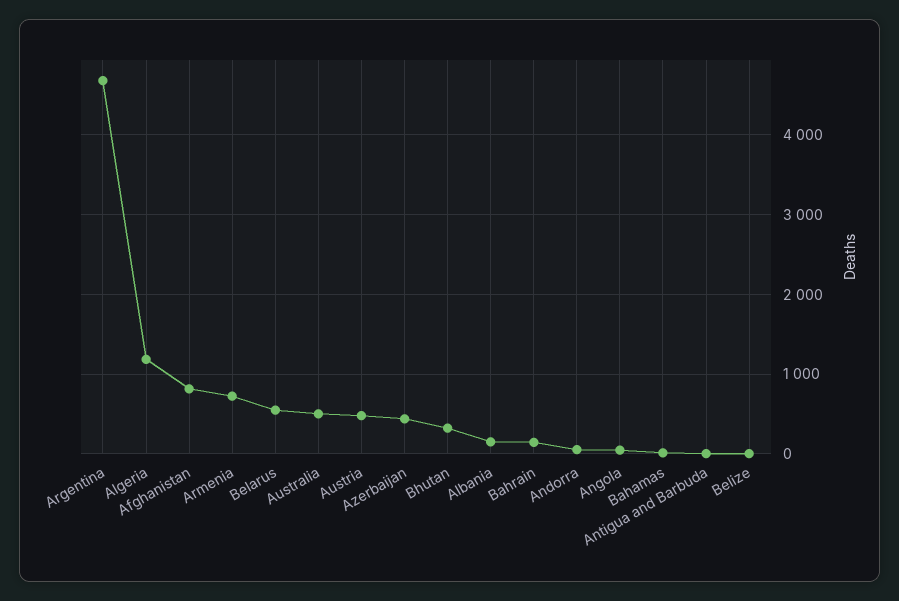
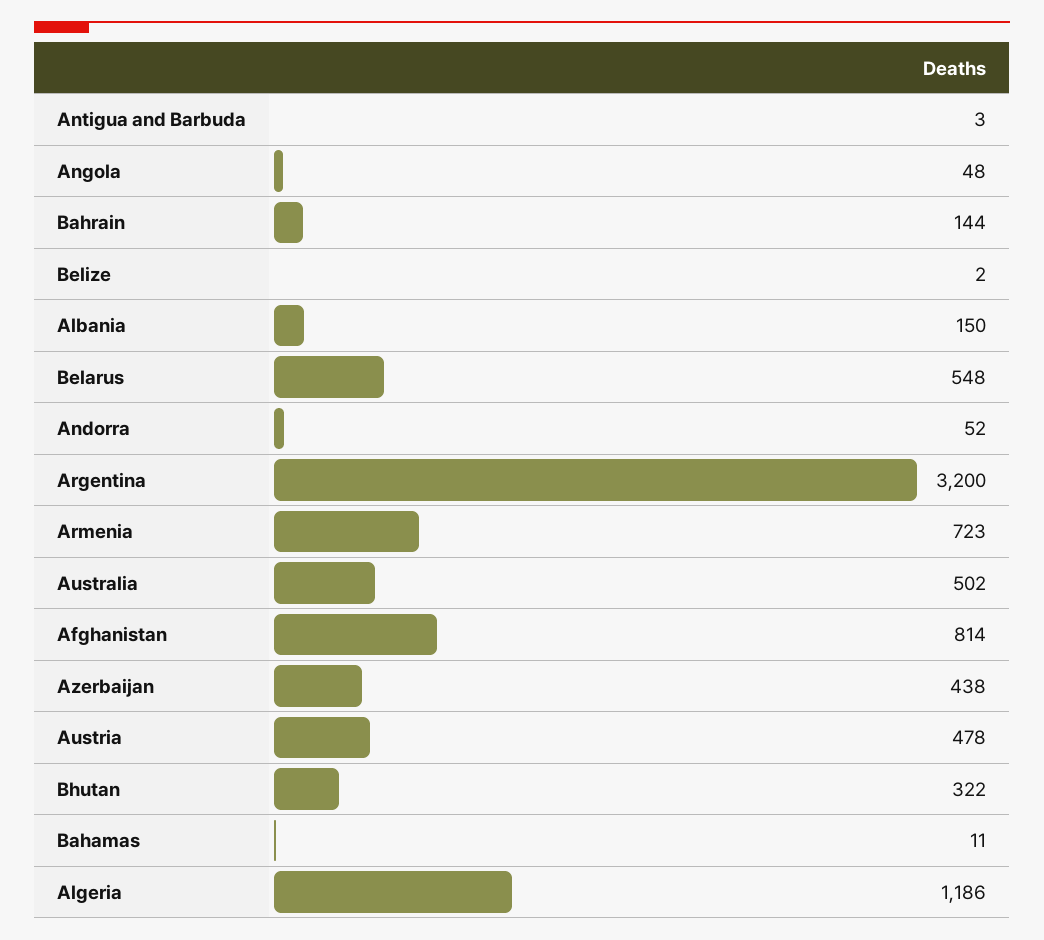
Argentina: 4700 -> 3200

